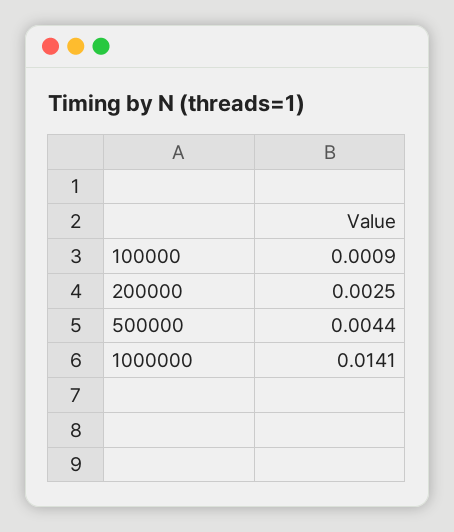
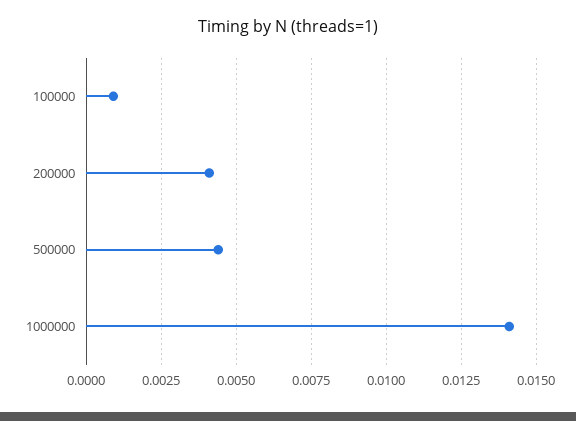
200000: 0.0025 -> 0.004

